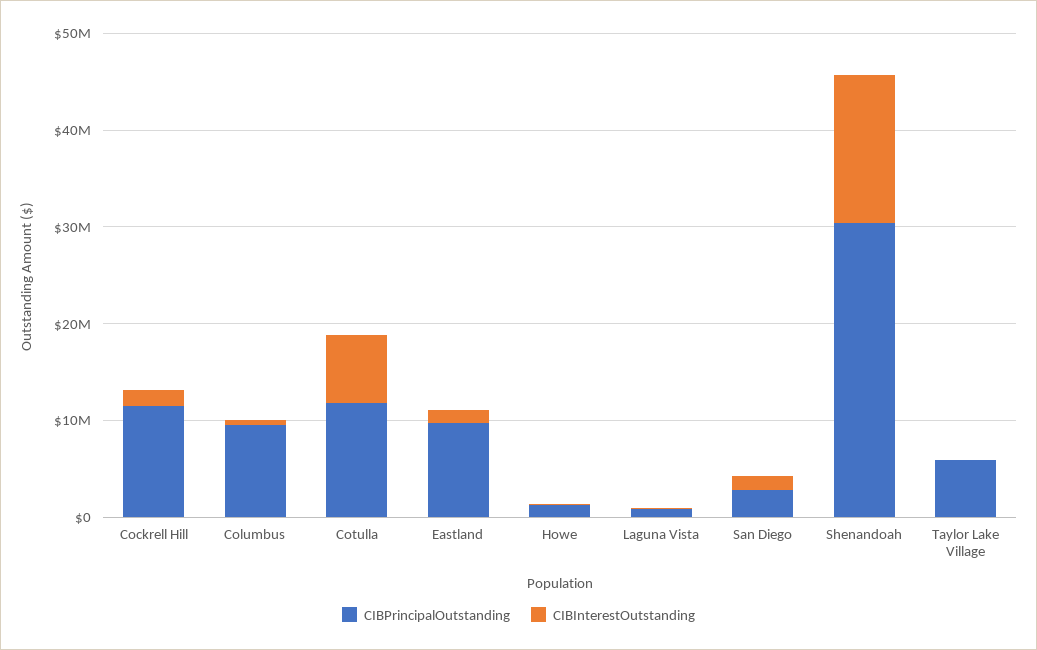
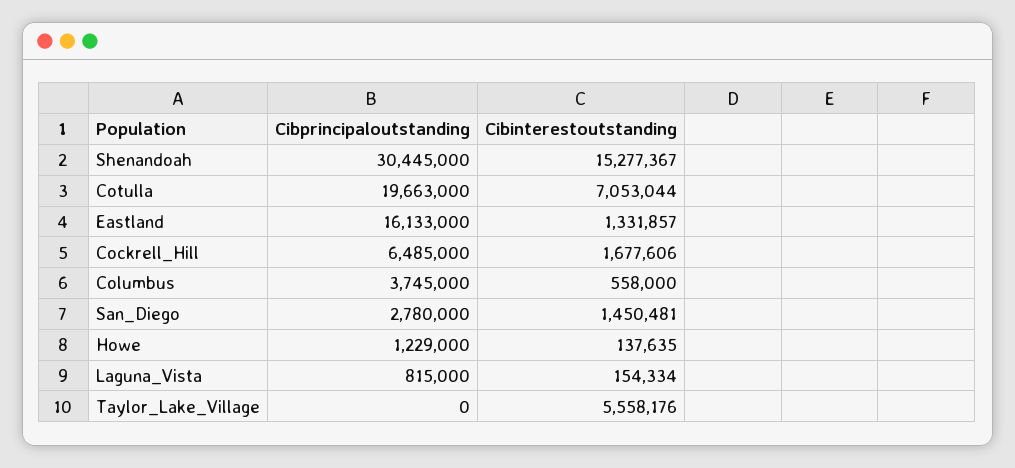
CIBPrincipalOutstanding, Cockrell Hill: 12000000 -> 6485000
CIBPrincipalOutstanding, Columbus: 10000000 -> 3745000
CIBPrincipalOutstanding, Cotulla: 12000000 -> 19663000
CIBPrincipalOutstanding, Eastland: 10000000 -> 16133000
CIBPrincipalOutstanding, Taylor Lake Village: 6000000 -> 0
CIBInterestOutstanding, Taylor Lake Village: 0 -> 5558176

